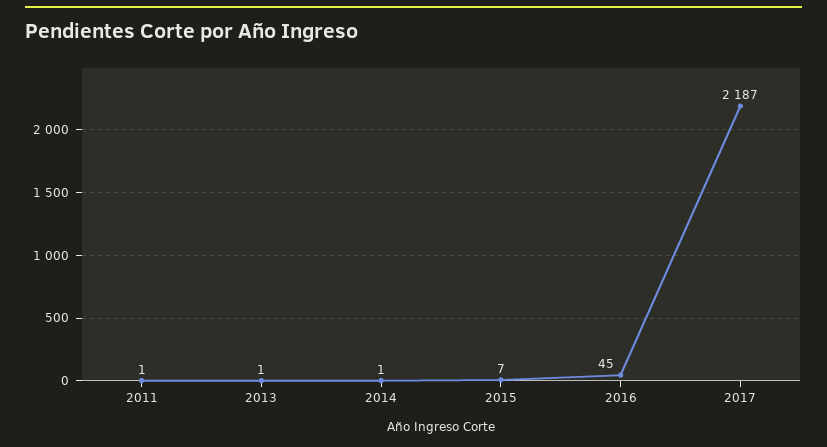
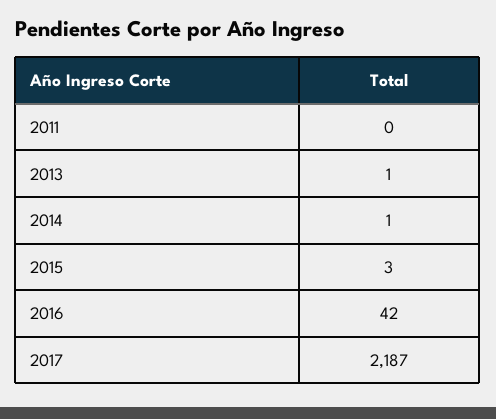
2011: 1 -> 0
2015: 7 -> 3
2016: 45 -> 42

